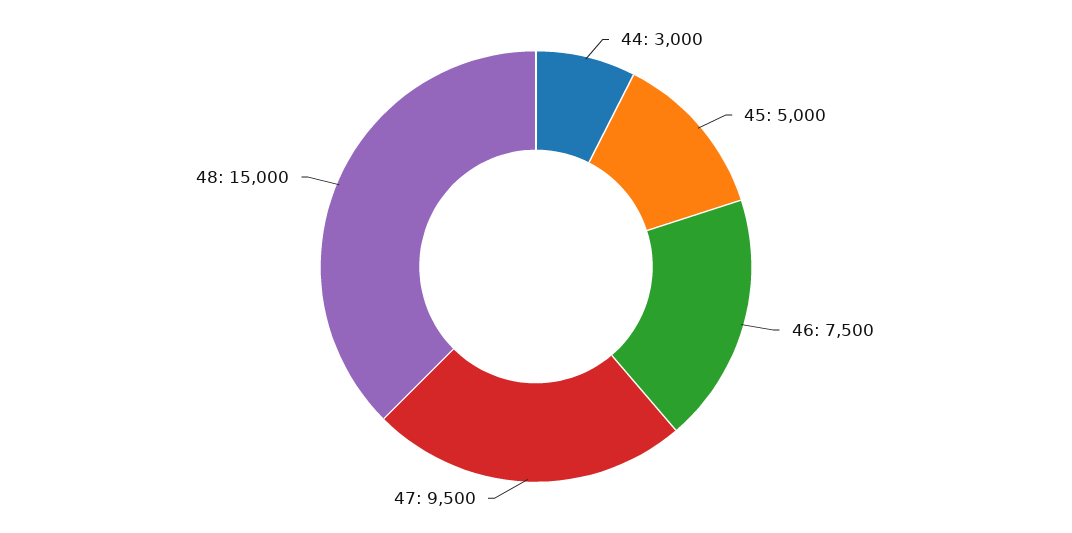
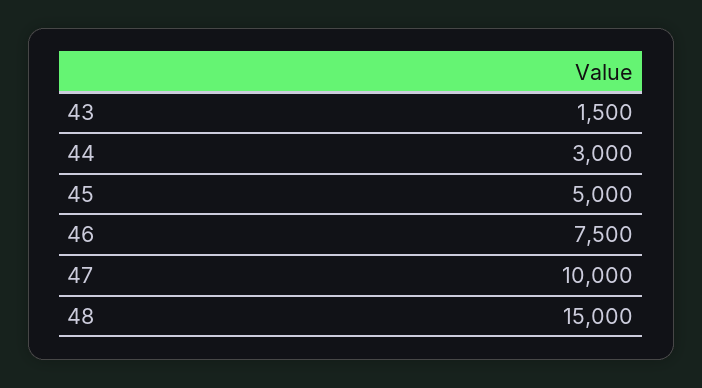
47: 9500 -> 10000
43: none -> 1500

